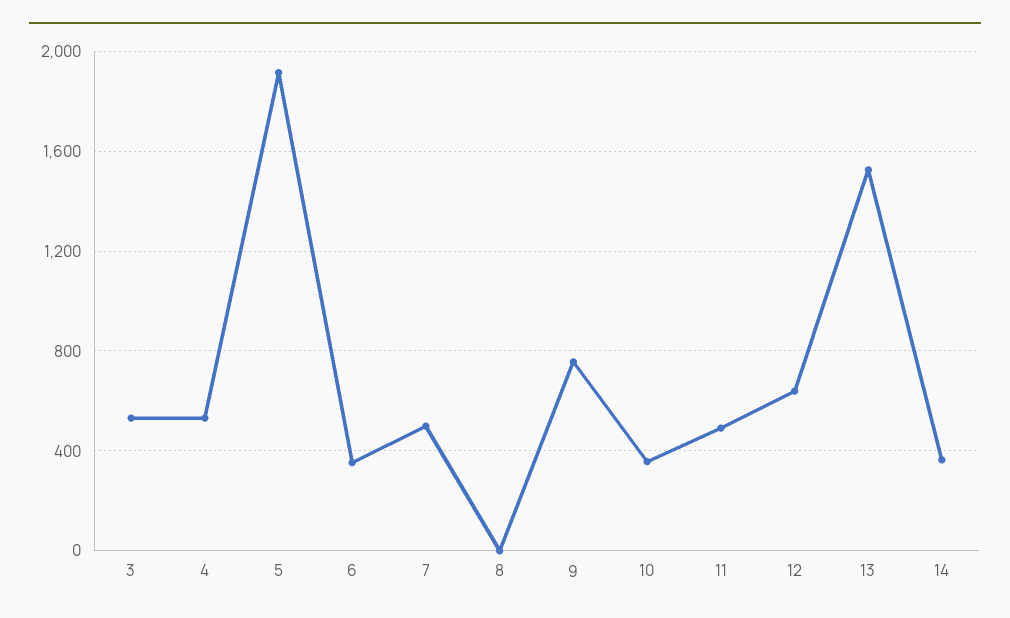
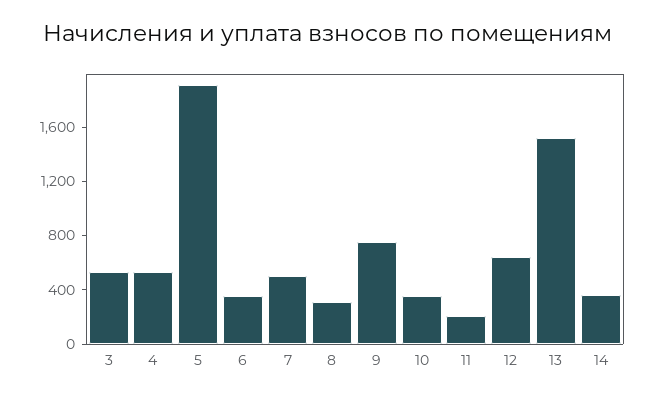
8: 0 -> 300
11: 500 -> 200

